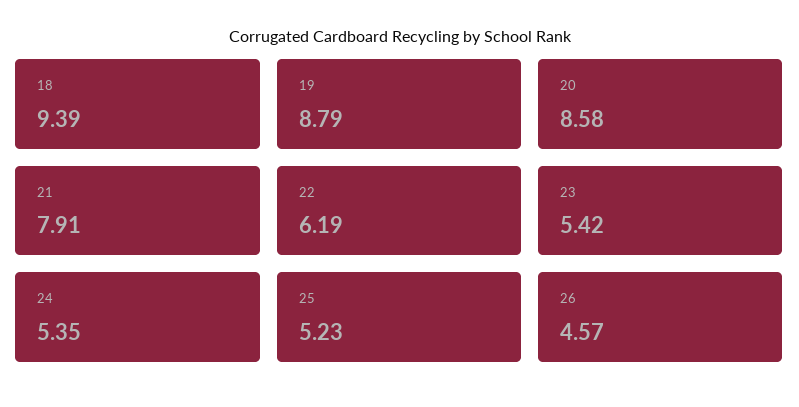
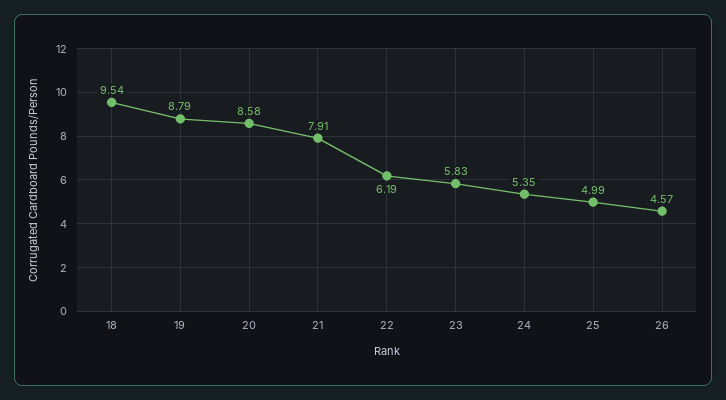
18: 9.39 -> 9.54
23: 5.42 -> 5.83
25: 5.23 -> 4.99

